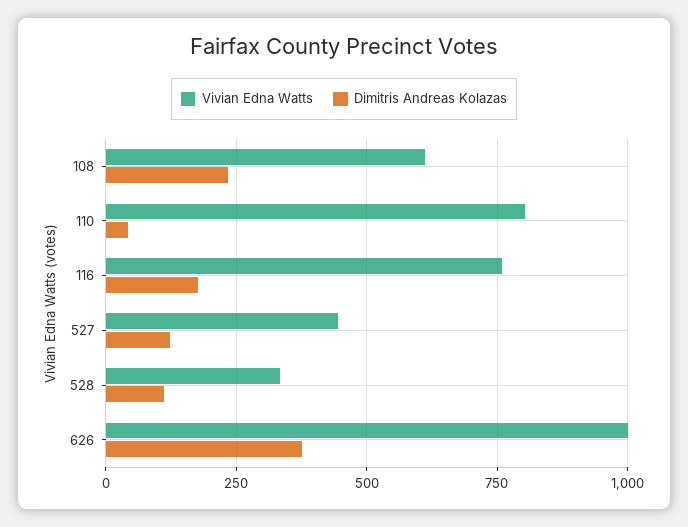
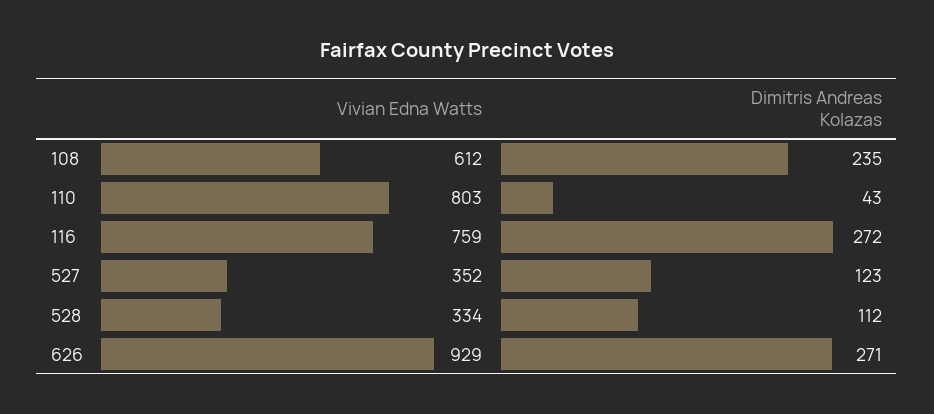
Dimitris Andreas Kolazas, 116: 175 -> 272
Vivian Edna Watts, 527: 450 -> 352
Vivian Edna Watts, 626: 1000 -> 929
Dimitris Andreas Kolazas, 626: 375 -> 271

